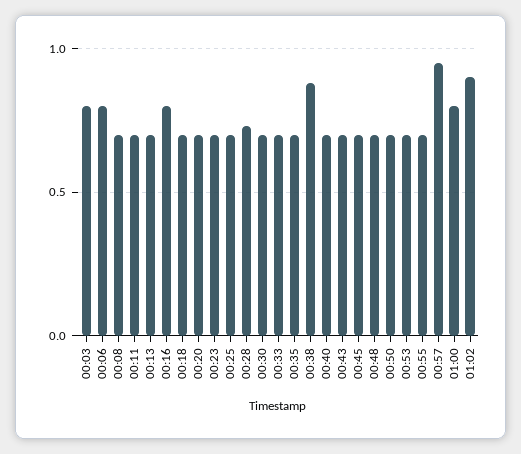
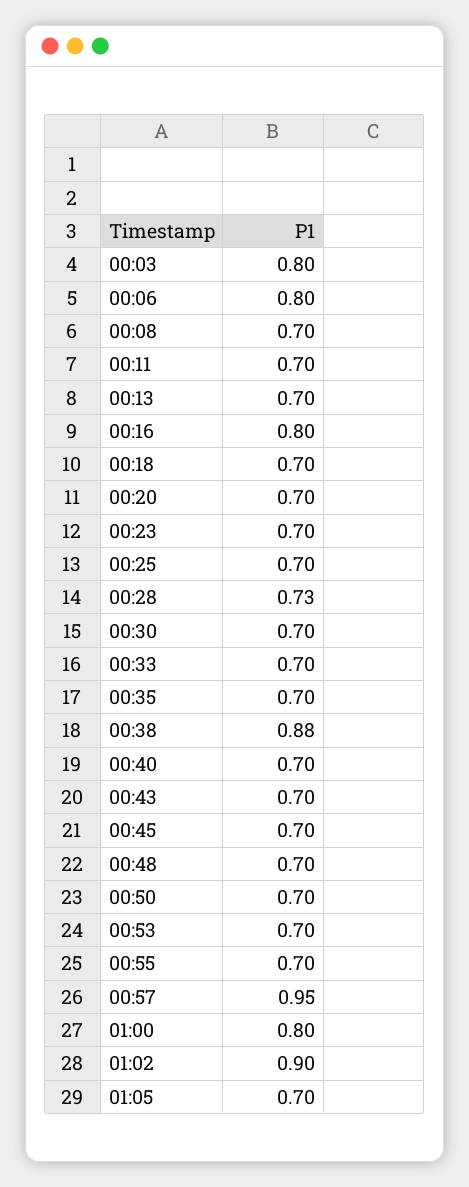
01:05: none -> 0.7

